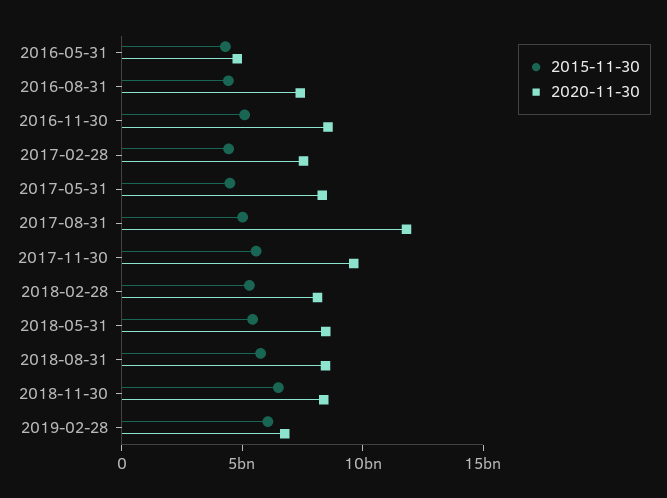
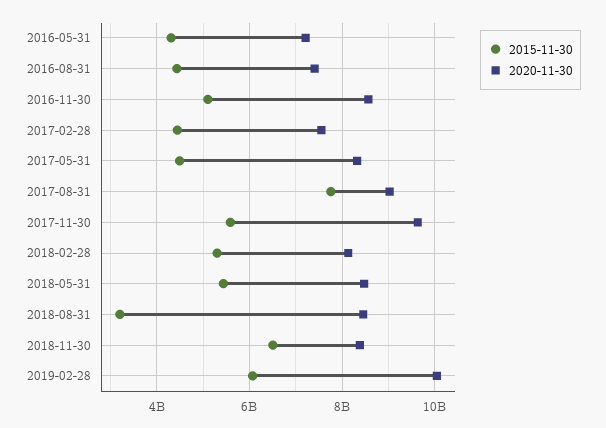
2020-11-30, 2016-05-31: 5000000000 -> 7200000000
2015-11-30, 2017-08-31: 5000000000 -> 7800000000
2020-11-30, 2017-08-31: 12000000000 -> 9000000000
2015-11-30, 2018-08-31: 6000000000 -> 3200000000
2020-11-30, 2019-02-28: 7000000000 -> 10000000000

